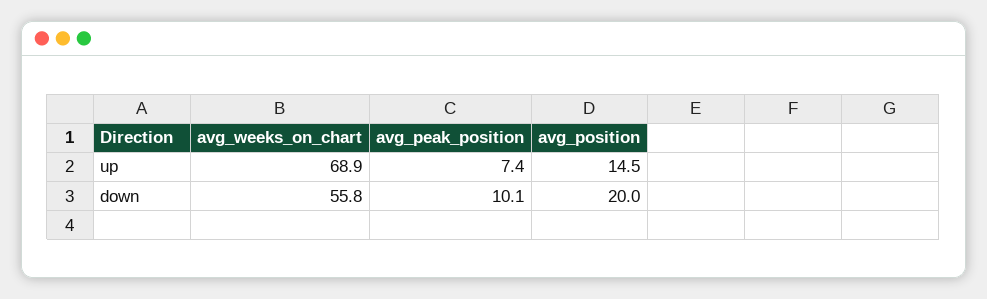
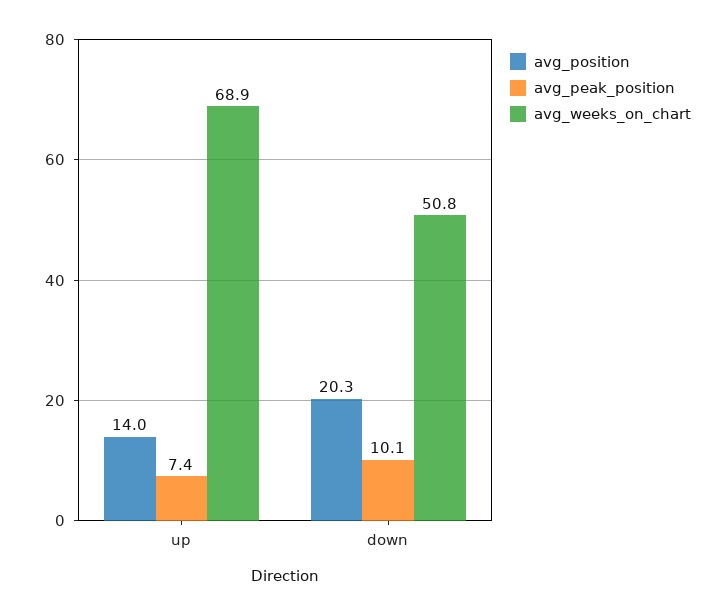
avg_position, up: 14.5 -> 14
avg_weeks_on_chart, down: 55.8 -> 50.8
avg_position, down: 20 -> 20.3

